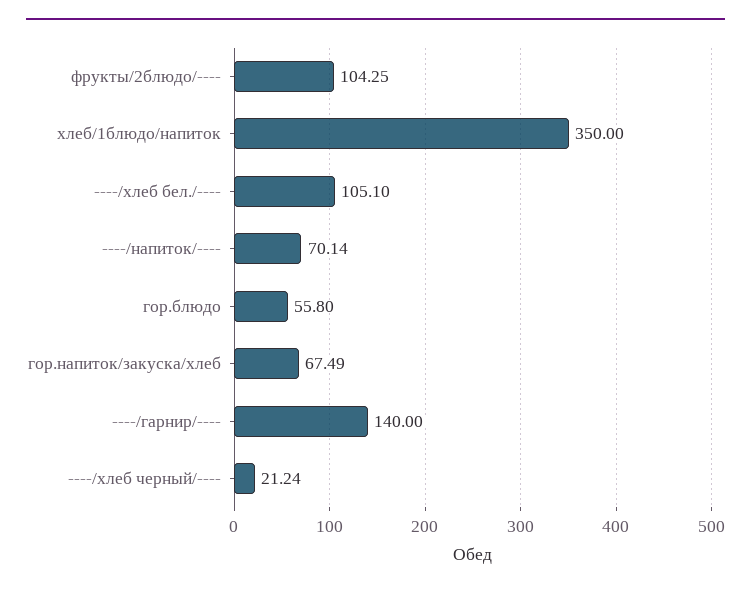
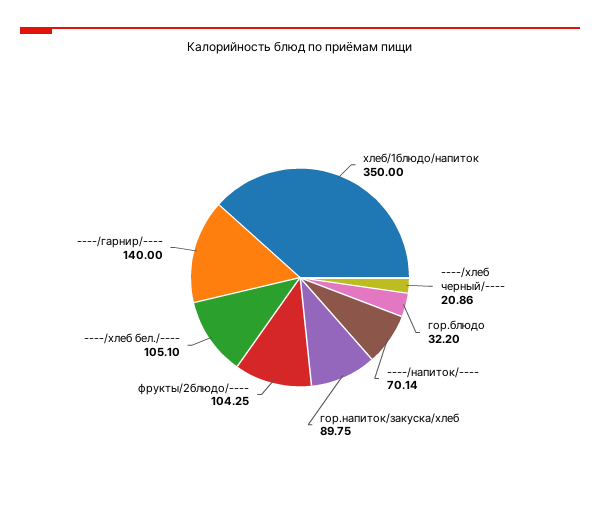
гор.блюдо: 55.8 -> 32.2
гор.напиток/закуска/хлеб: 67.49 -> 89.75
----/хлеб черный/----: 21.24 -> 20.86

